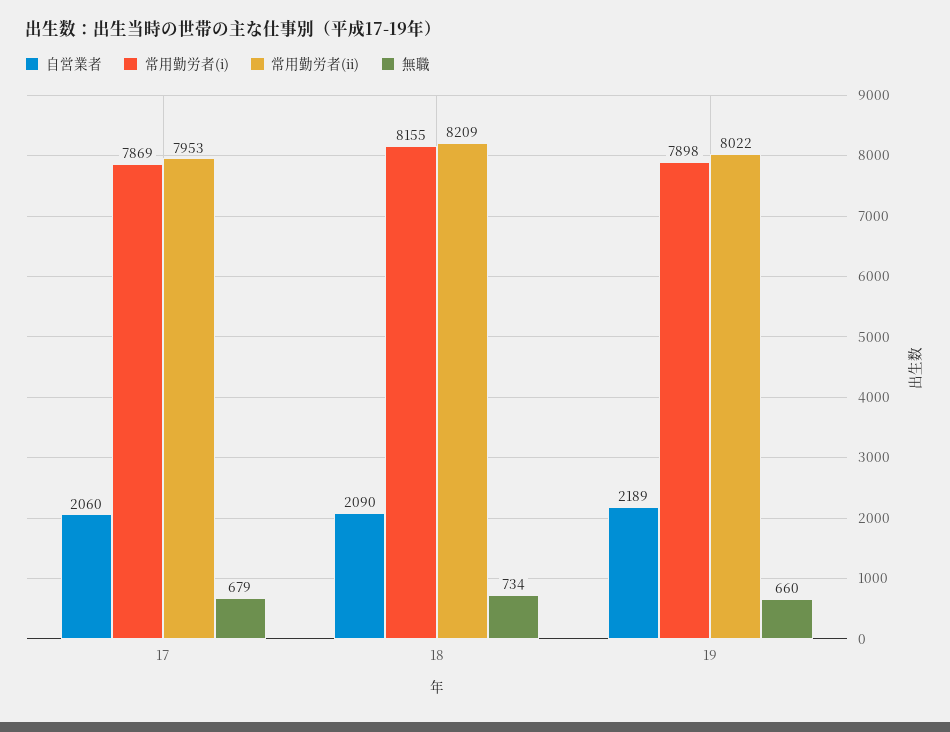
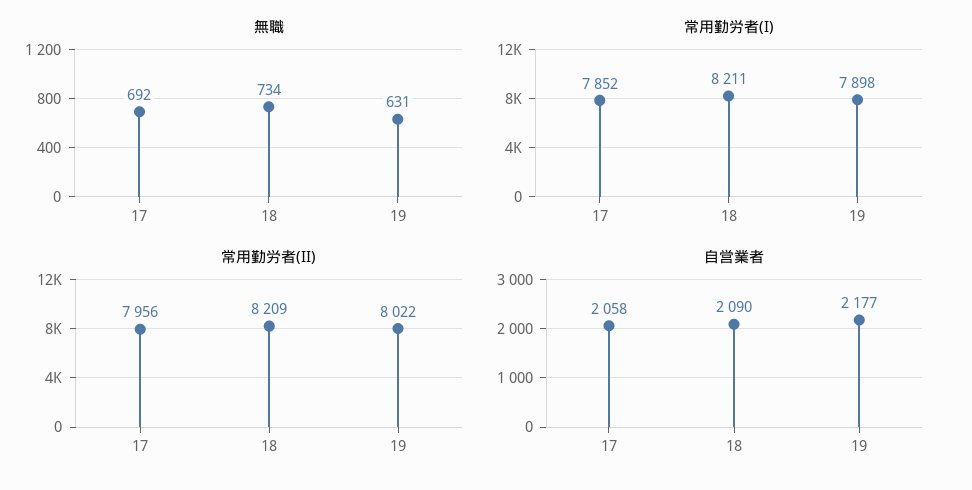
自営業者, 17: 2060 -> 2058
常用勤労者(i), 17: 7869 -> 7852
常用勤労者(ii), 17: 7953 -> 7956
無職, 17: 679 -> 692
常用勤労者(i), 18: 8155 -> 8211
自営業者, 19: 2189 -> 2177
無職, 19: 660 -> 631

